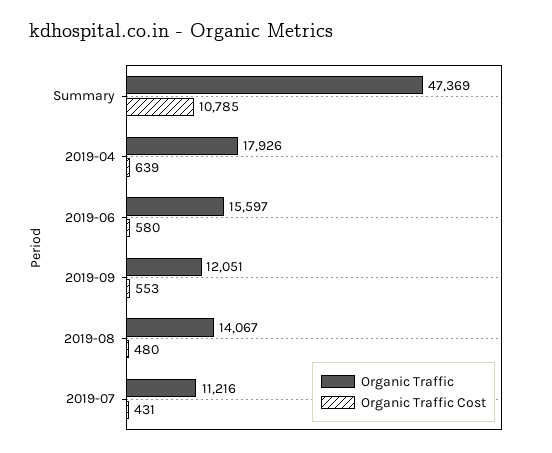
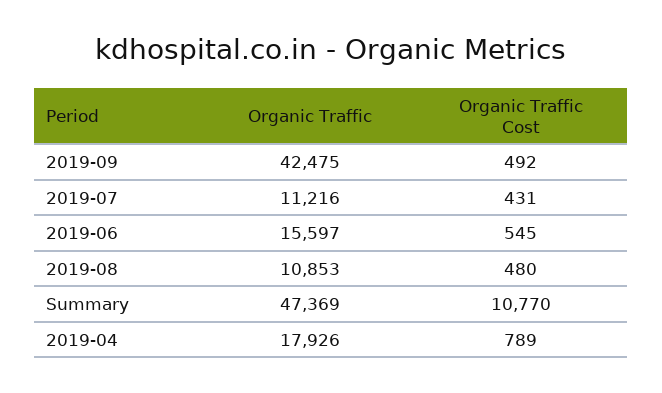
Organic Traffic Cost, Summary: 10785 -> 10770
Organic Traffic Cost, 2019-04: 639 -> 789
Organic Traffic Cost, 2019-06: 580 -> 545
Organic Traffic, 2019-09: 12051 -> 42475
Organic Traffic Cost, 2019-09: 553 -> 492
Organic Traffic, 2019-08: 14067 -> 10853

